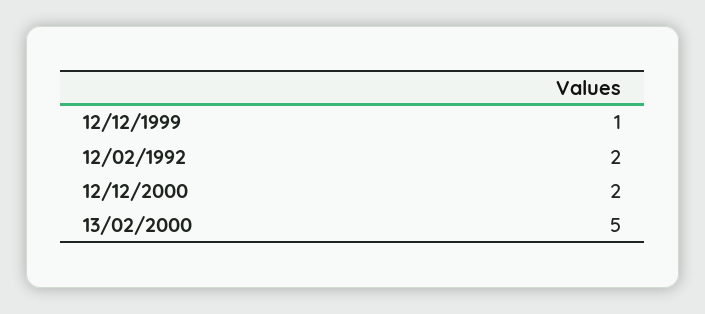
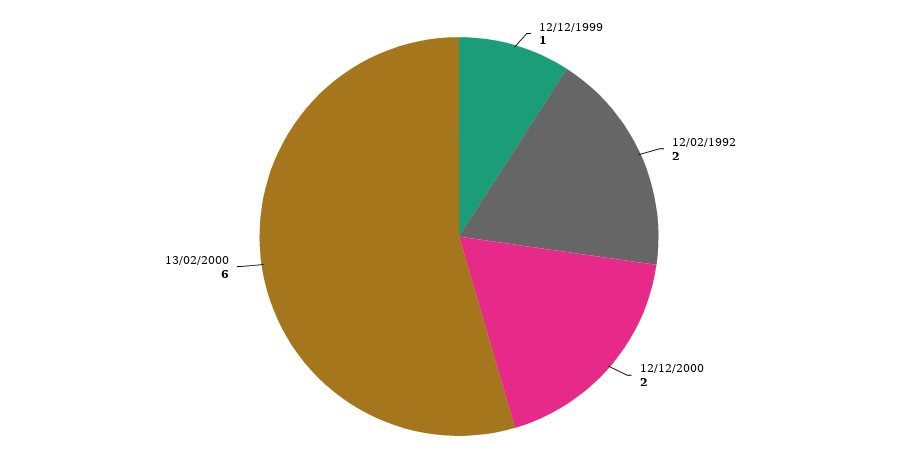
13/02/2000: 5 -> 6

